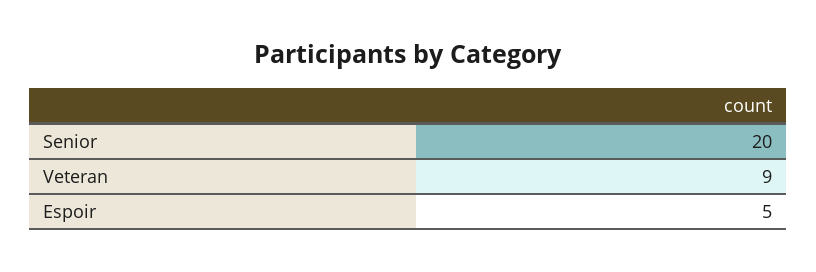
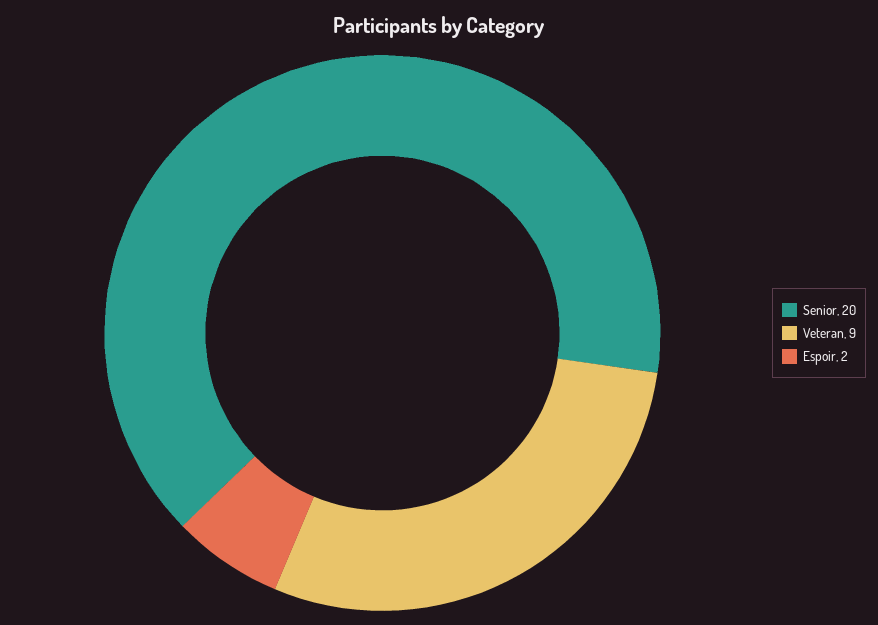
Espoir: 5 -> 2

